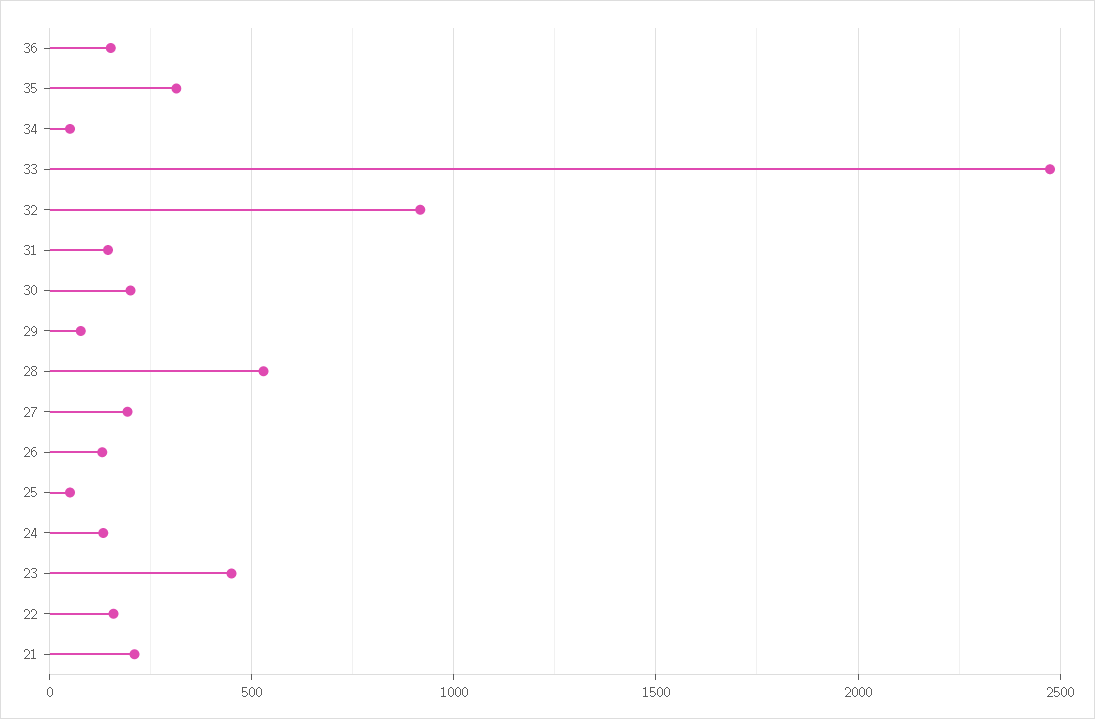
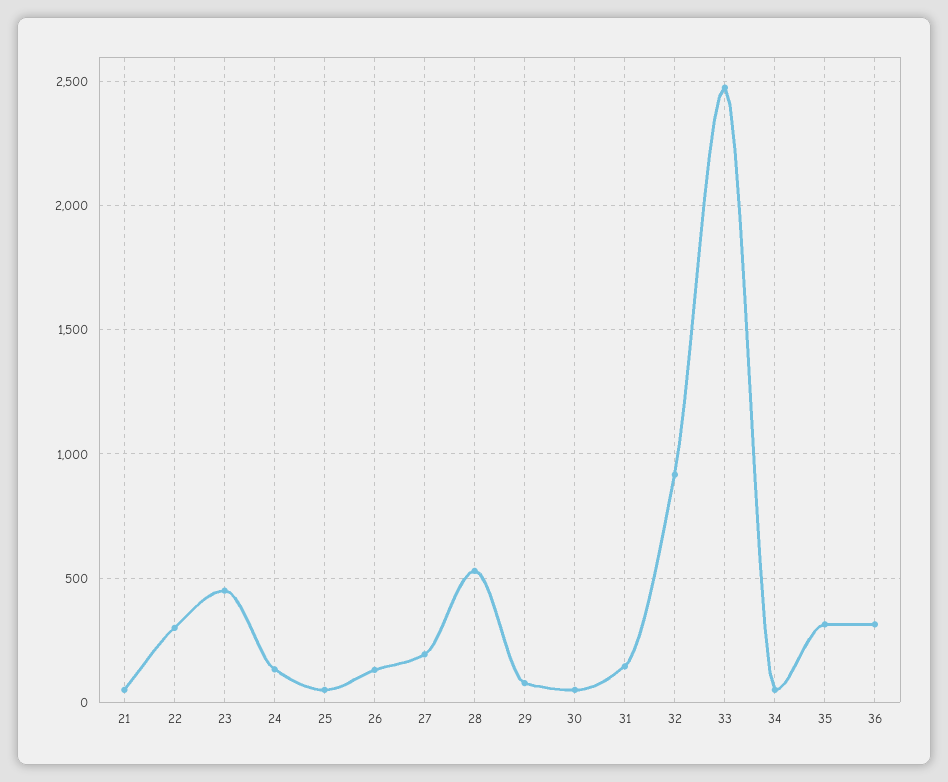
36: 150 -> 300
30: 200 -> 50
22: 150 -> 300
21: 200 -> 50

